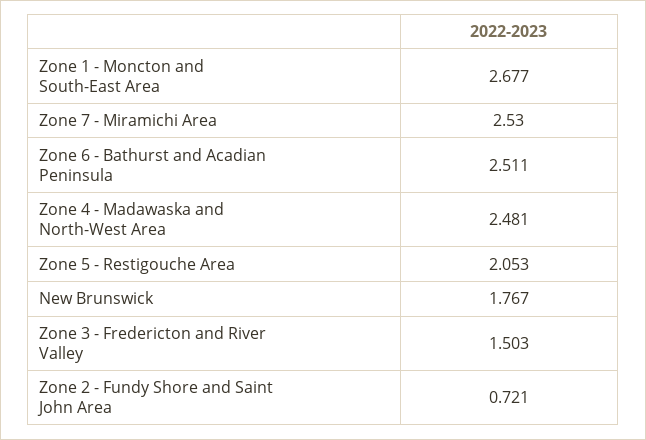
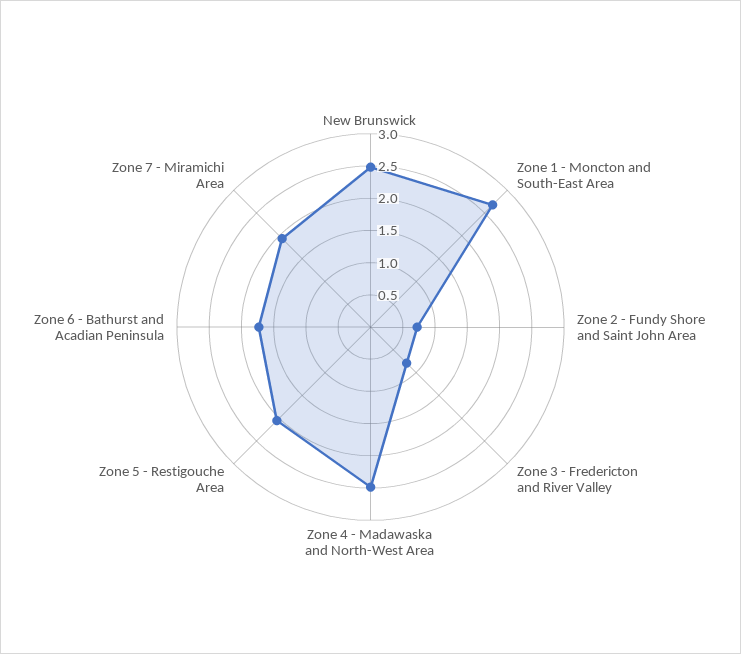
Zone 7 - Miramichi Area: 2.53 -> 2
Zone 6 - Bathurst and Acadian Peninsula: 2.511 -> 1.75
New Brunswick: 1.767 -> 2.5
Zone 3 - Fredericton and River Valley: 1.503 -> 0.75

